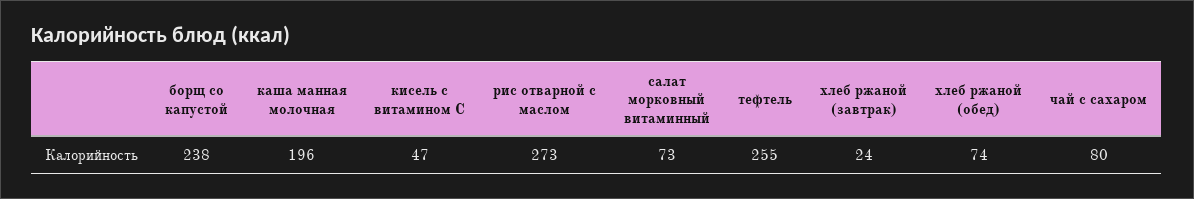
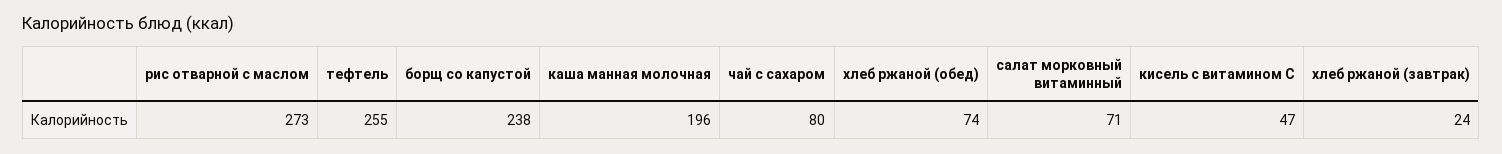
салат морковный витаминный: 73 -> 71

